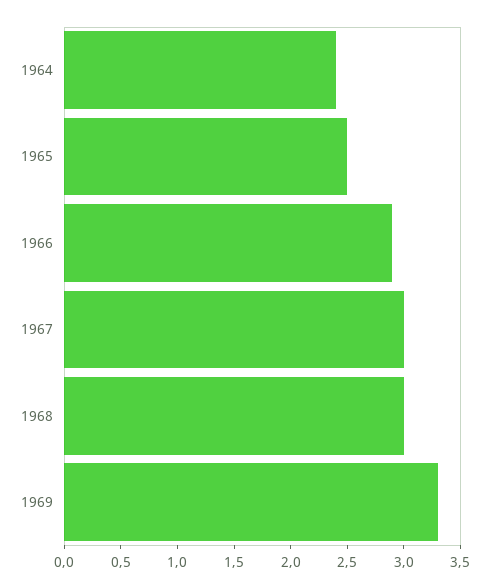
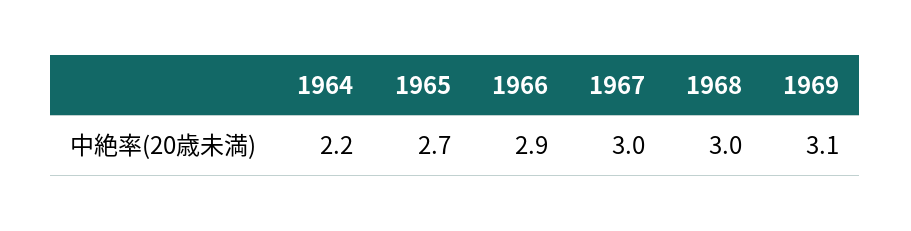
1964: 2.4 -> 2.2
1965: 2.5 -> 2.7
1969: 3.3 -> 3.1

